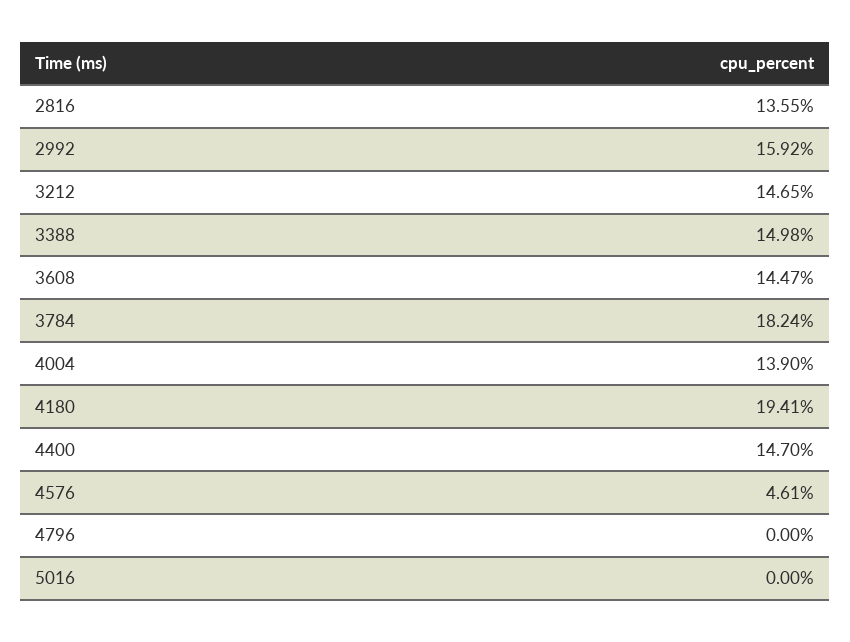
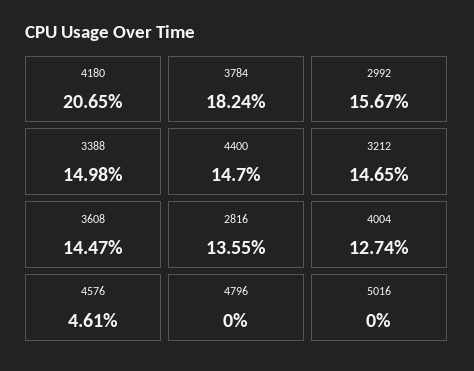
2992: 15.92 -> 15.67
4004: 13.9 -> 12.74
4180: 19.41 -> 20.65

